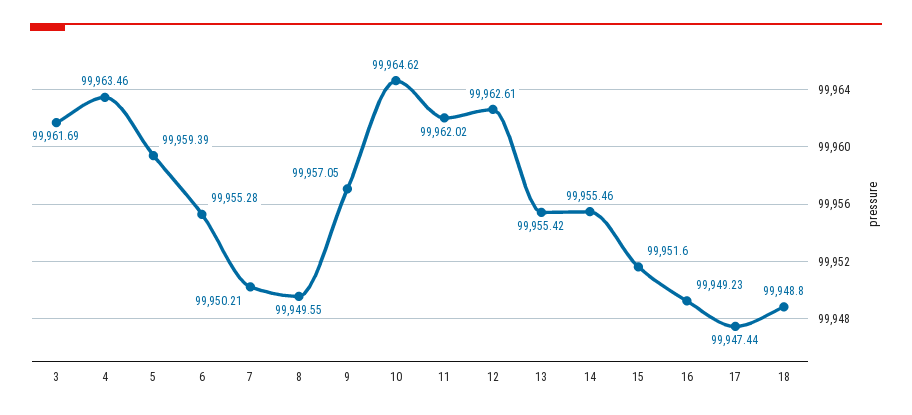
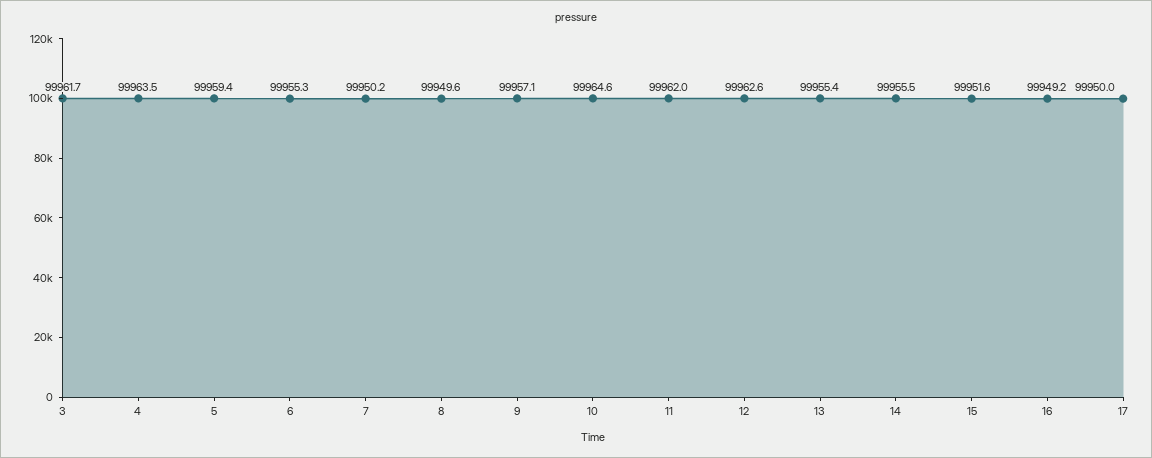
17: 99947.44 -> 99950
18: 99948.8 -> none

